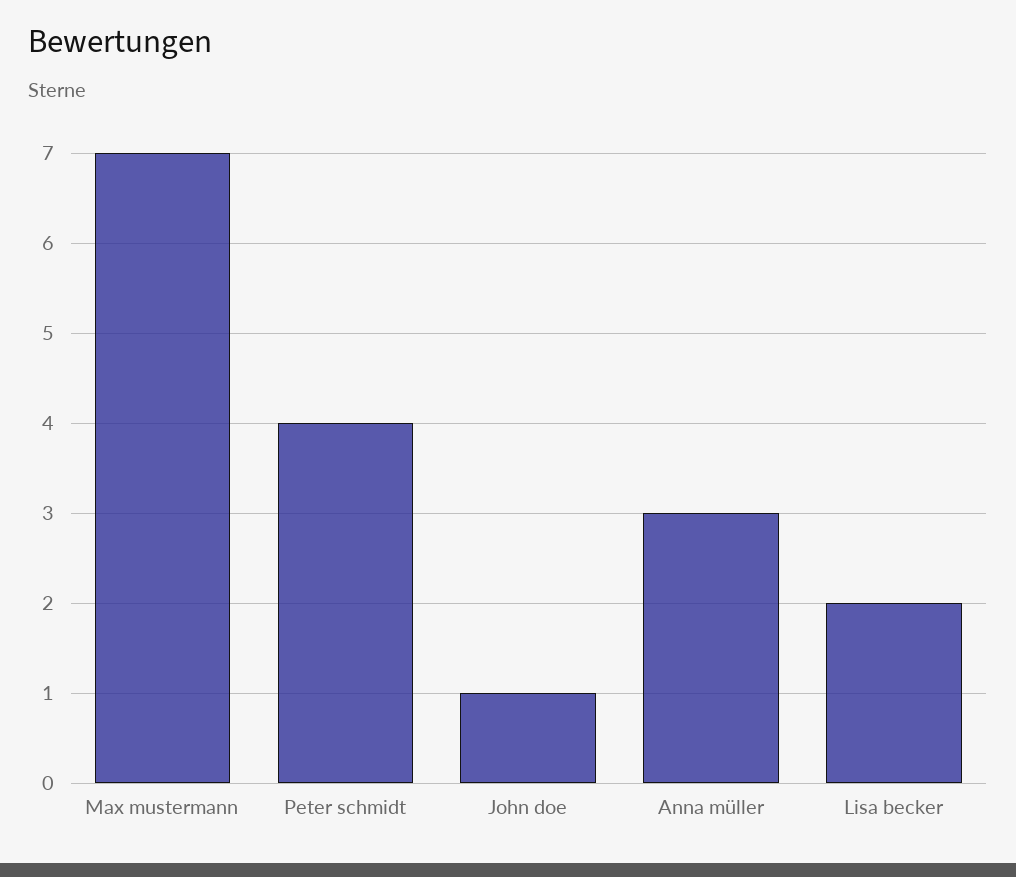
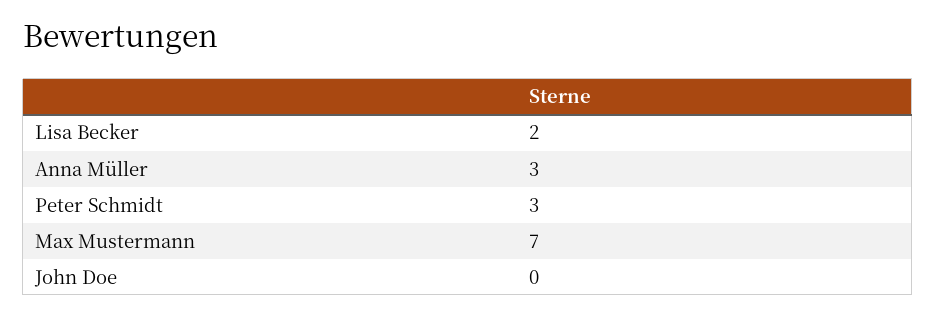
Peter schmidt: 4 -> 3
John doe: 1 -> 0

